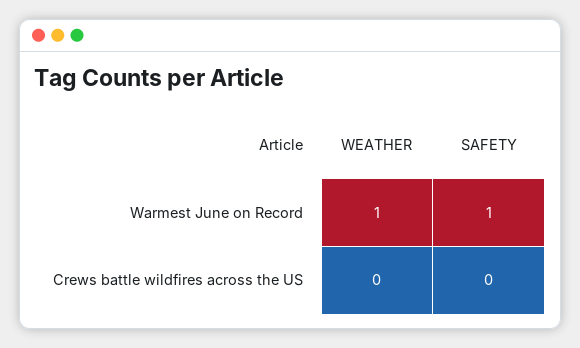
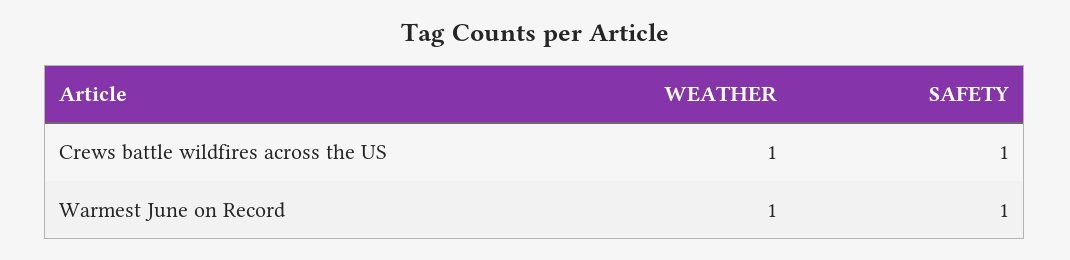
WEATHER, Crews battle wildfires across the US: 0 -> 1
SAFETY, Crews battle wildfires across the US: 0 -> 1

